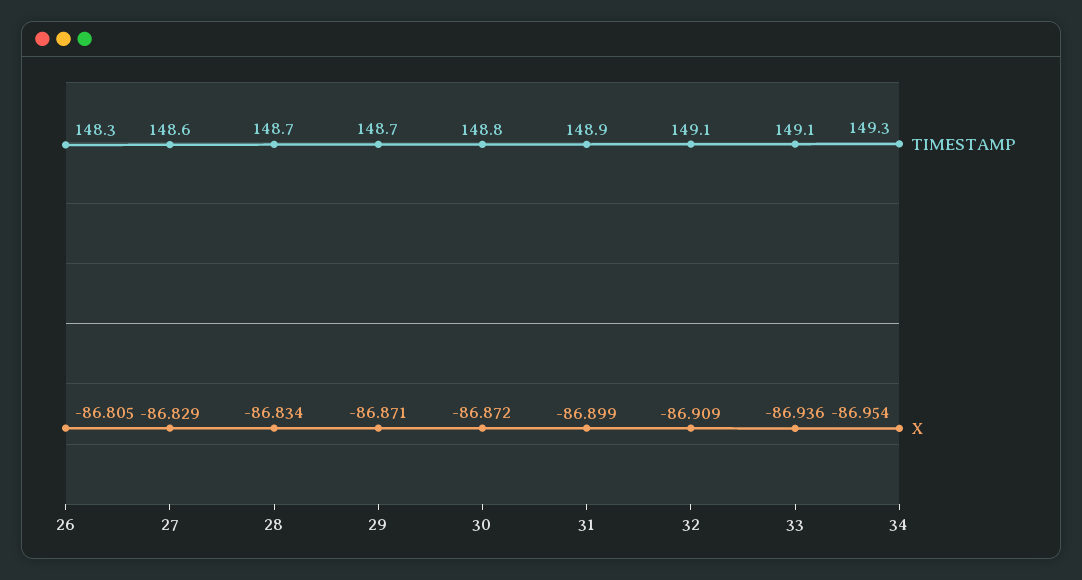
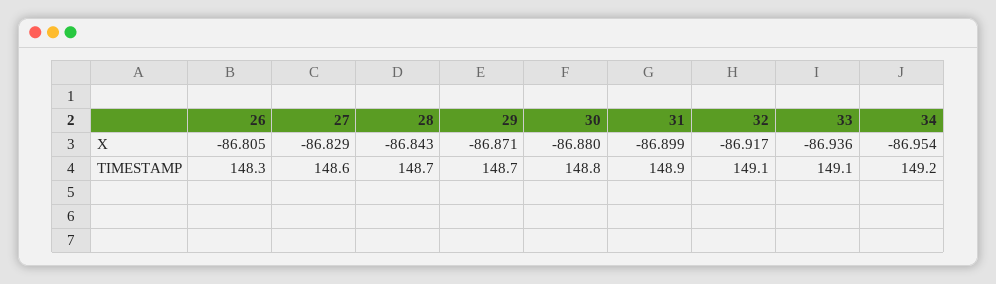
X, 28: -86.834 -> -86.843
X, 30: -86.872 -> -86.88
X, 32: -86.909 -> -86.917
TIMESTAMP, 34: 149.3 -> 149.2

